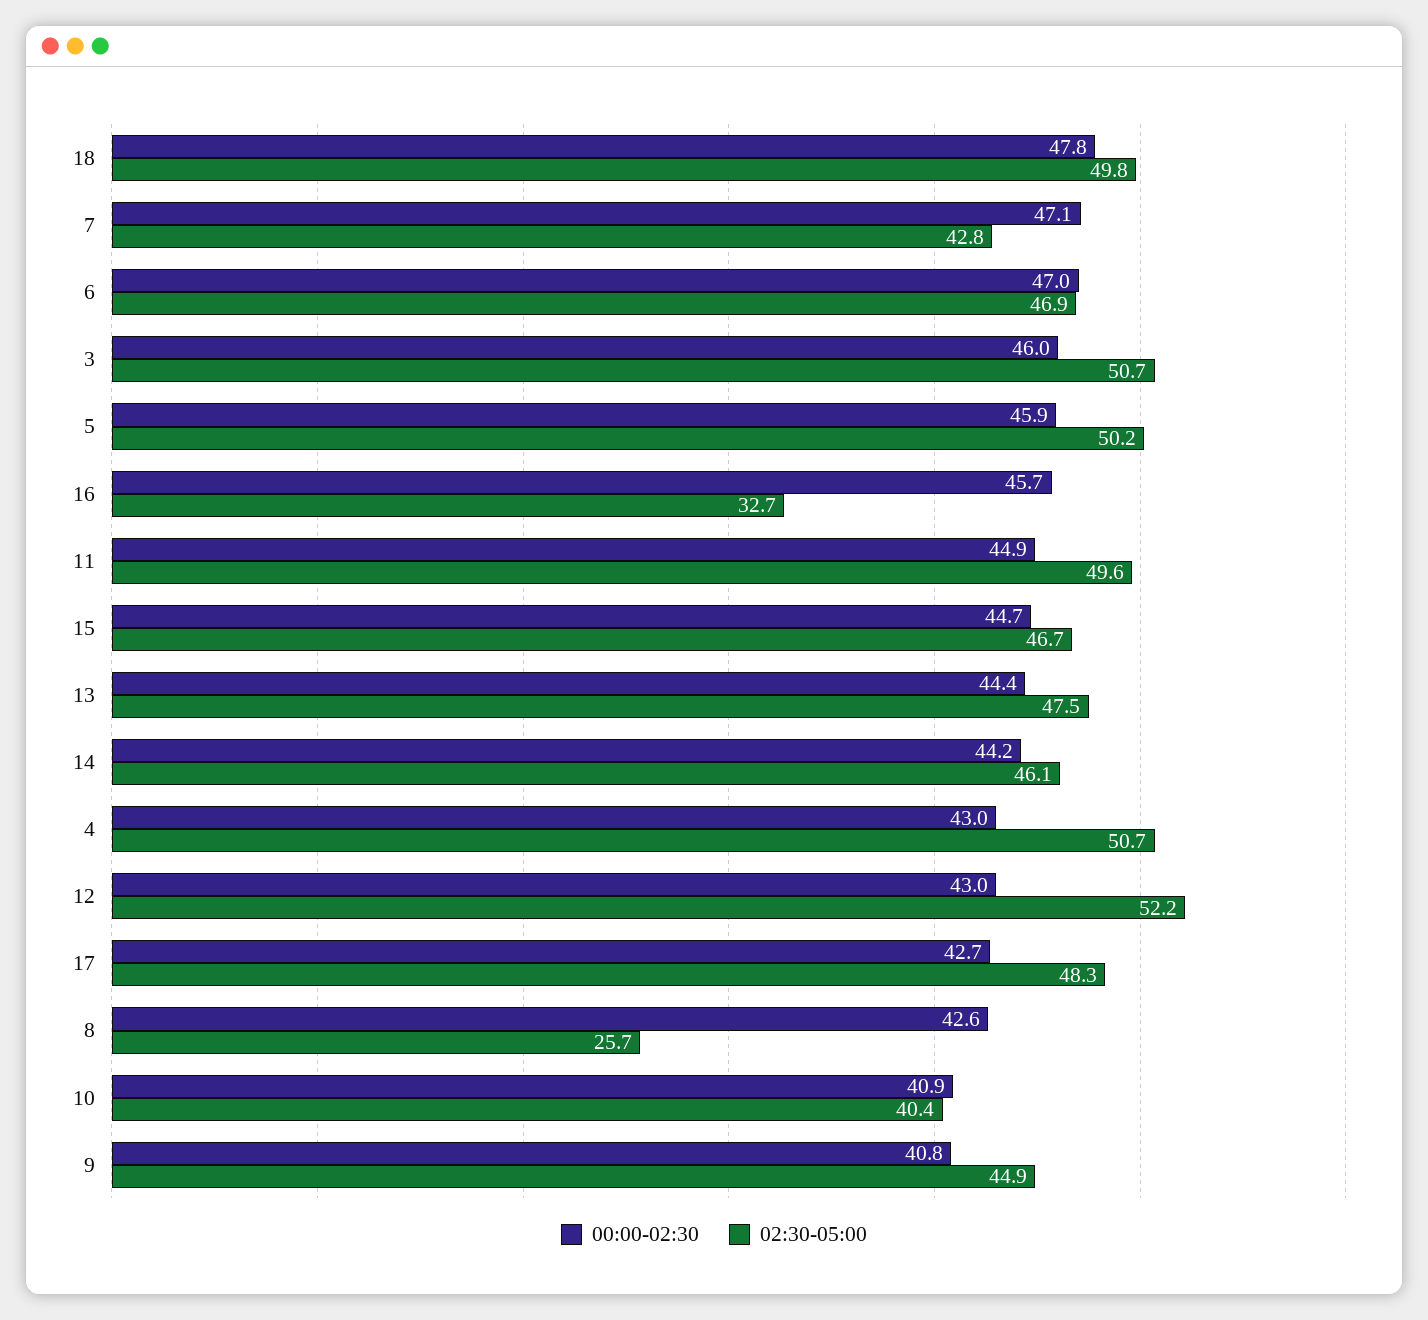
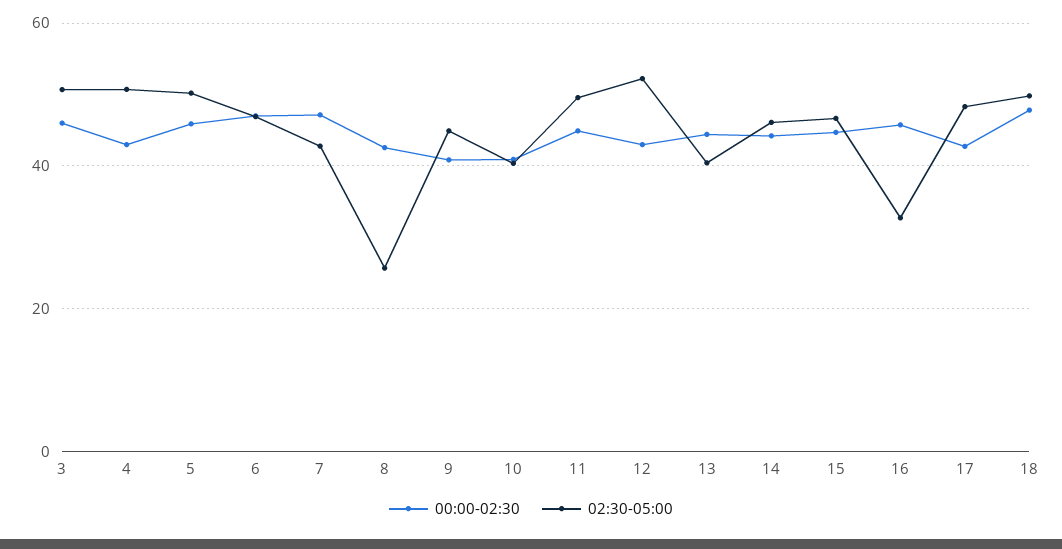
02:30-05:00, 13: 47.5 -> 40

